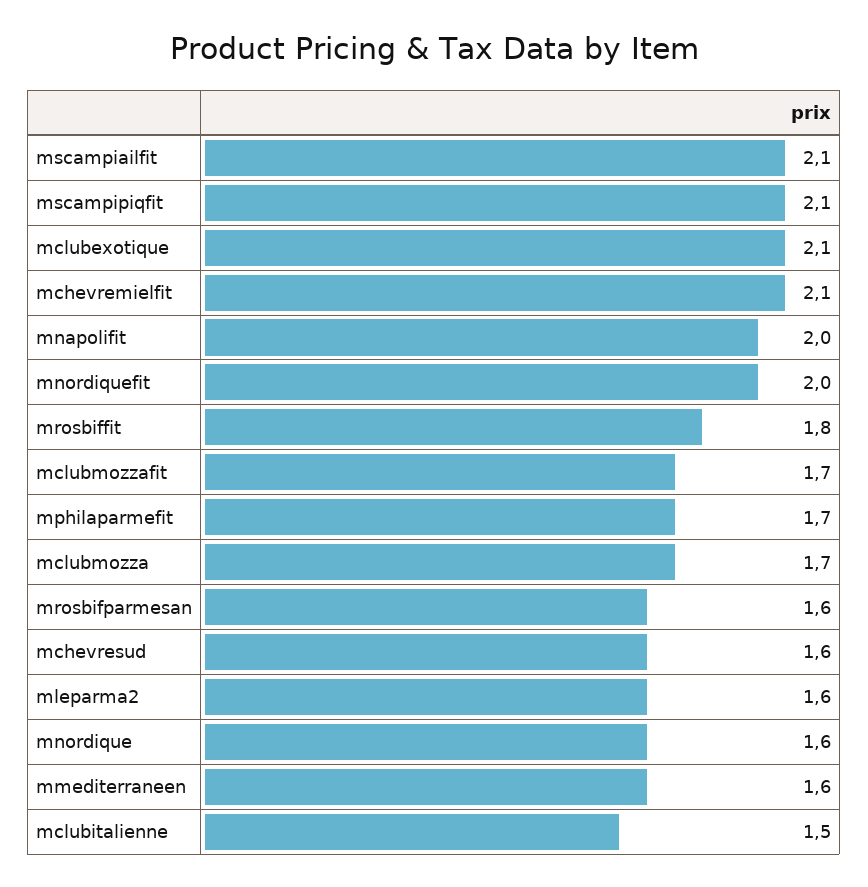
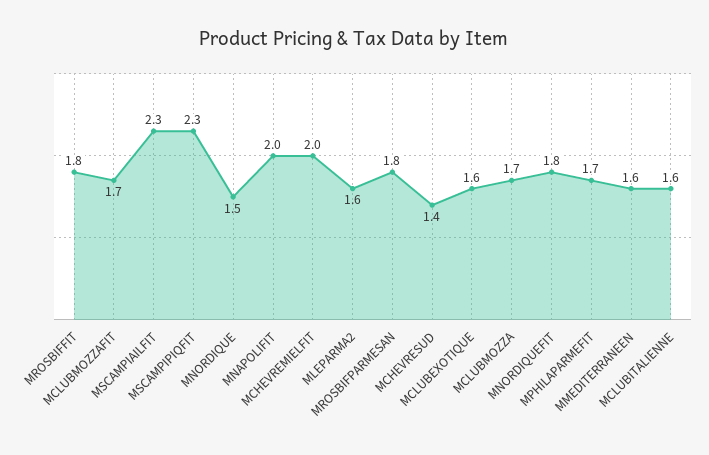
mscampiailfit: 2.1 -> 2.3
mscampipiqfit: 2.1 -> 2.3
mclubexotique: 2.1 -> 1.6
mchevremielfit: 2.1 -> 2
mnordiquefit: 2 -> 1.8
mrosbifparmesan: 1.6 -> 1.8
mchevresud: 1.6 -> 1.4
mnordique: 1.6 -> 1.5
mclubitalienne: 1.5 -> 1.6

